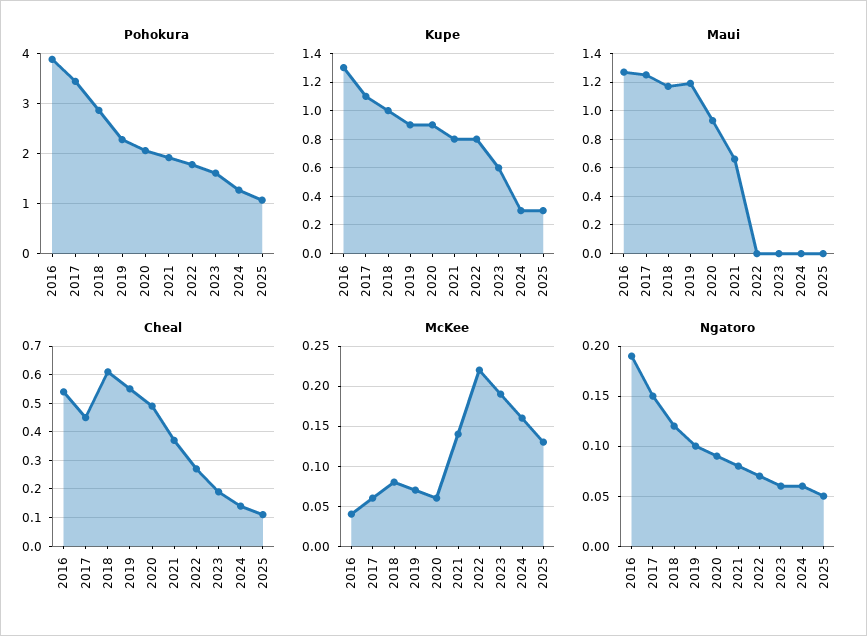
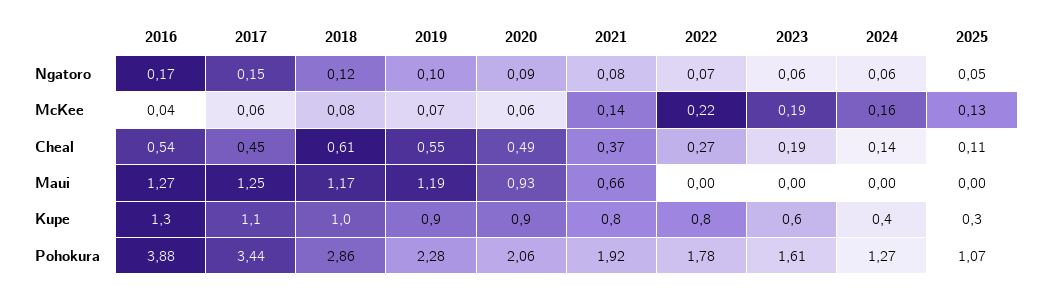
Kupe, 2024: 0.3 -> 0.4
Ngatoro, 2016: 0.19 -> 0.17

